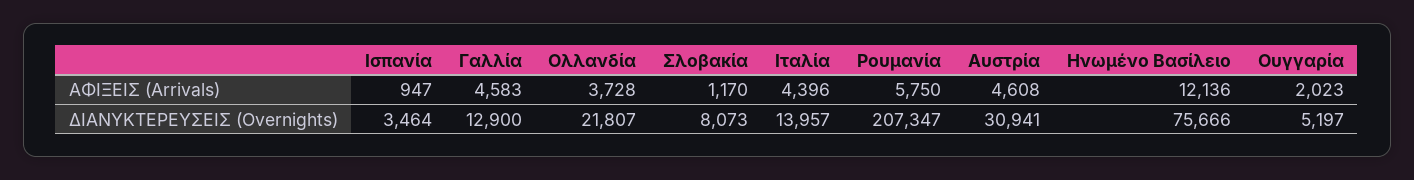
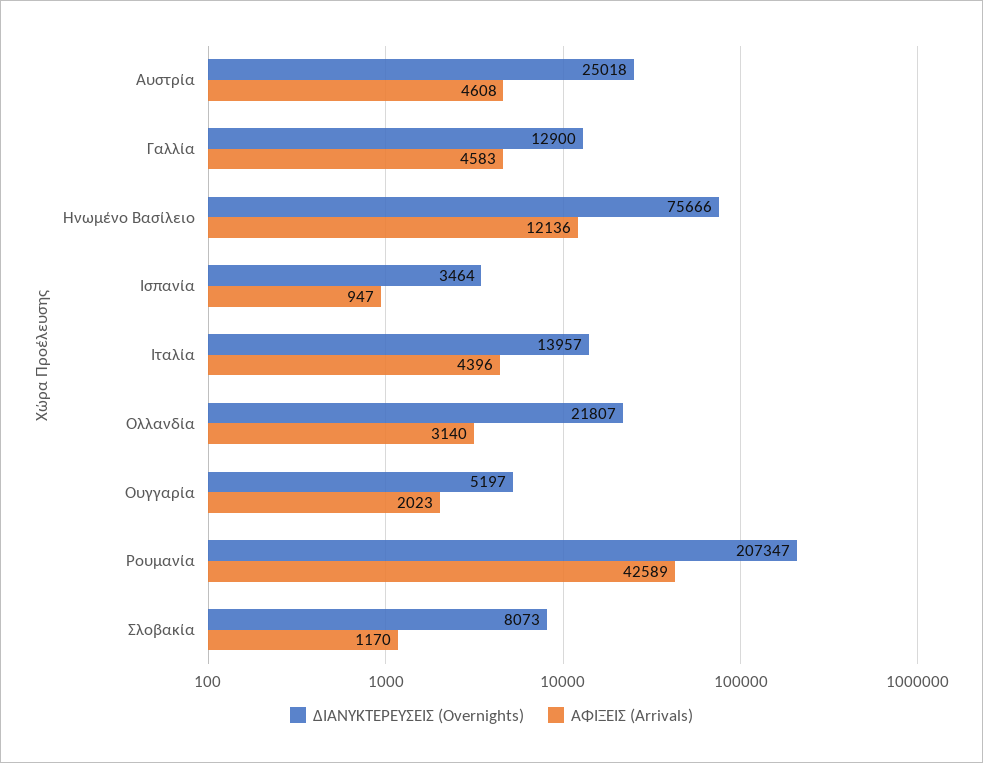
ΑΦΙΞΕΙΣ (Arrivals), Ολλανδία: 3728 -> 3140
ΑΦΙΞΕΙΣ (Arrivals), Ρουμανία: 5750 -> 42589
ΔΙΑΝΥΚΤΕΡΕΥΣΕΙΣ (Overnights), Αυστρία: 30941 -> 25018

